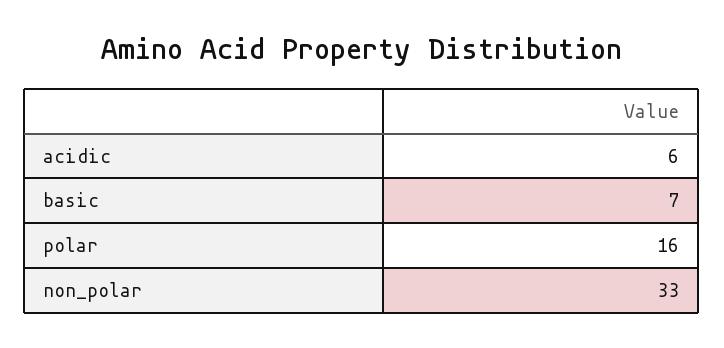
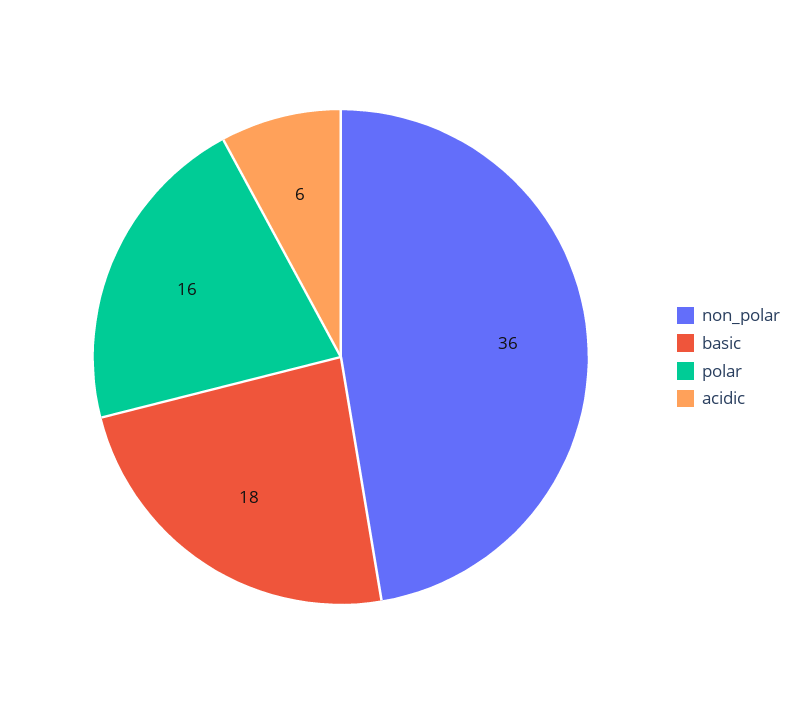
basic: 7 -> 18
non_polar: 33 -> 36

